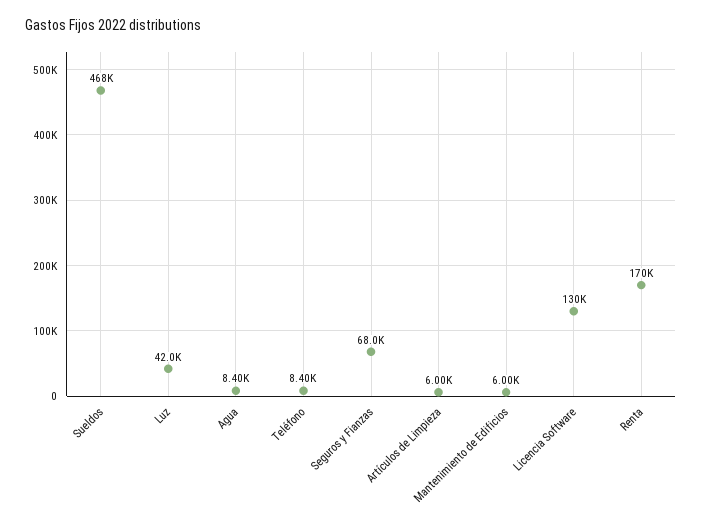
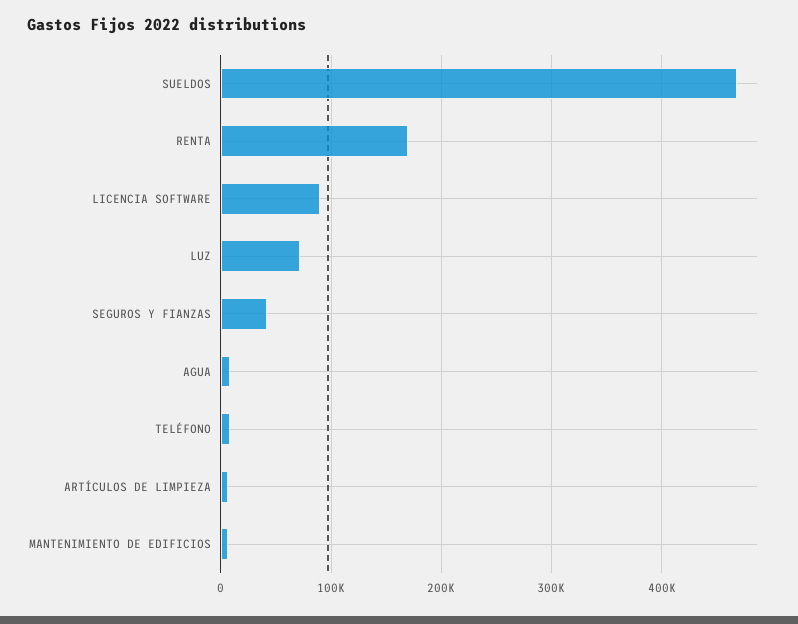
Luz: 42000 -> 70000
Seguros y Fianzas: 68000 -> 40000
Licencia Software: 130000 -> 90000

